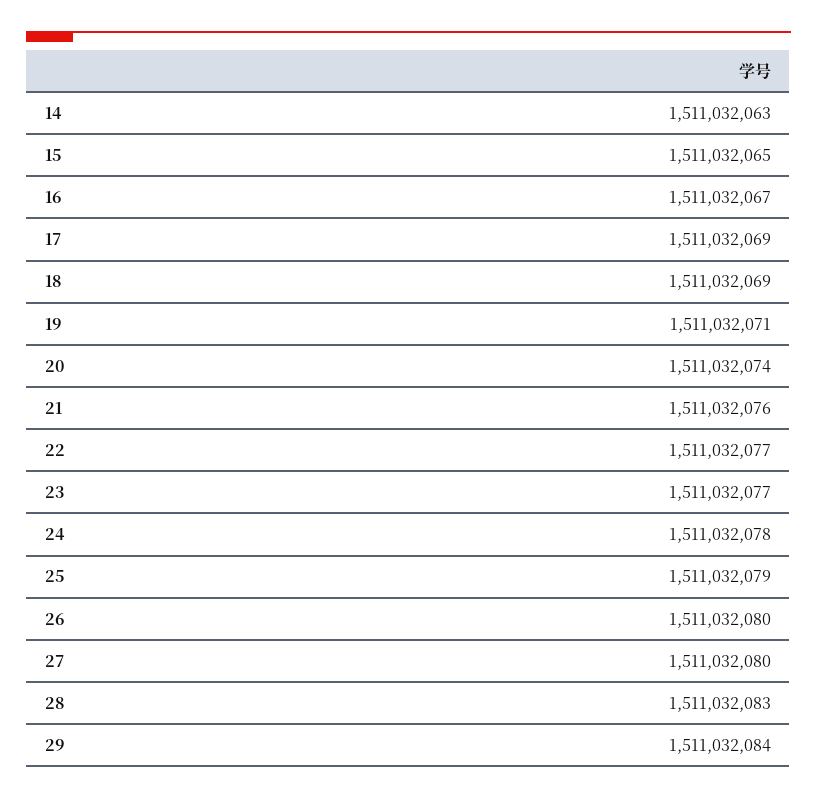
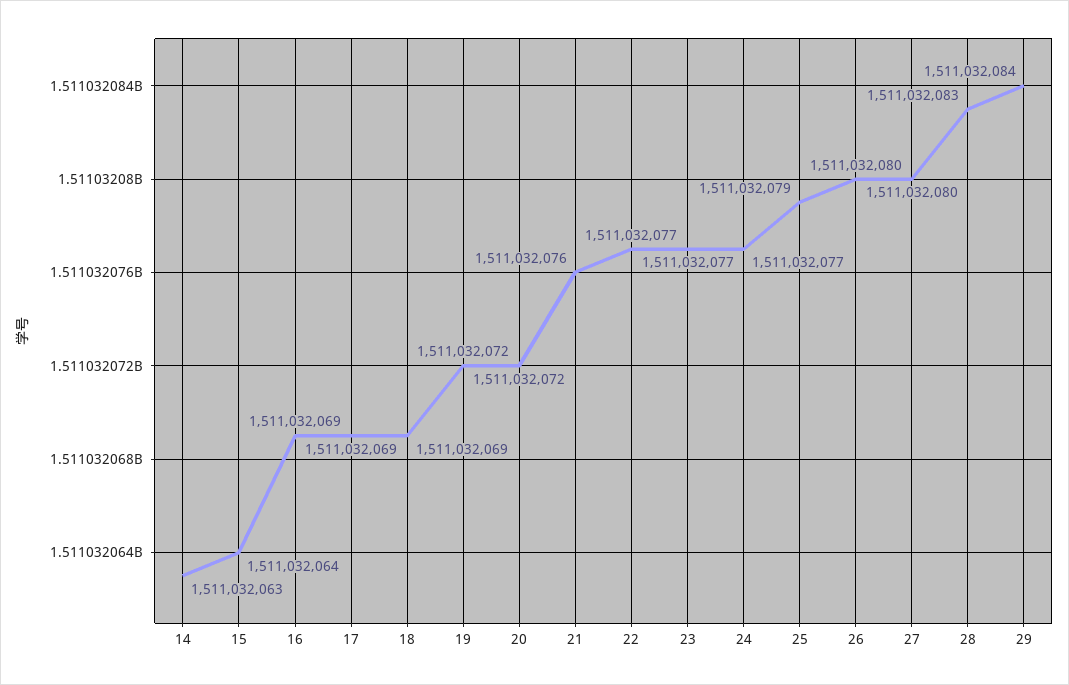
15: 1511032065 -> 1511032064
16: 1511032067 -> 1511032069
19: 1511032071 -> 1511032072
20: 1511032074 -> 1511032072
24: 1511032078 -> 1511032077

